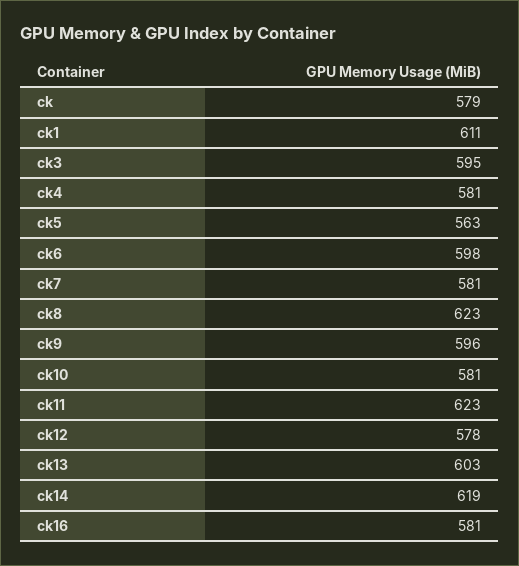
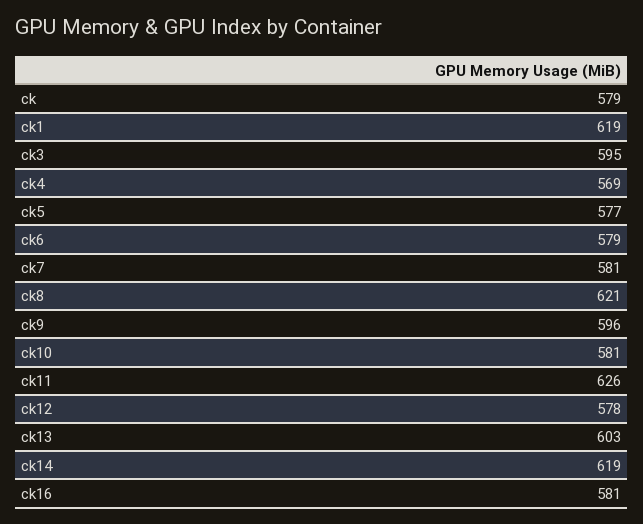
ck1: 611 -> 619
ck4: 581 -> 569
ck5: 563 -> 577
ck6: 598 -> 579
ck8: 623 -> 621
ck11: 623 -> 626

